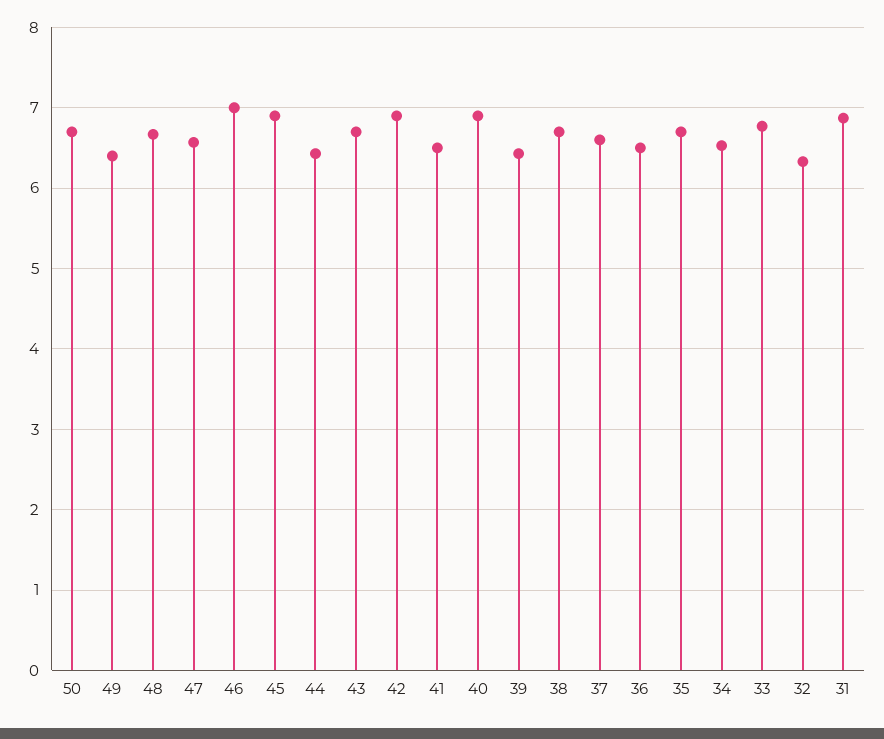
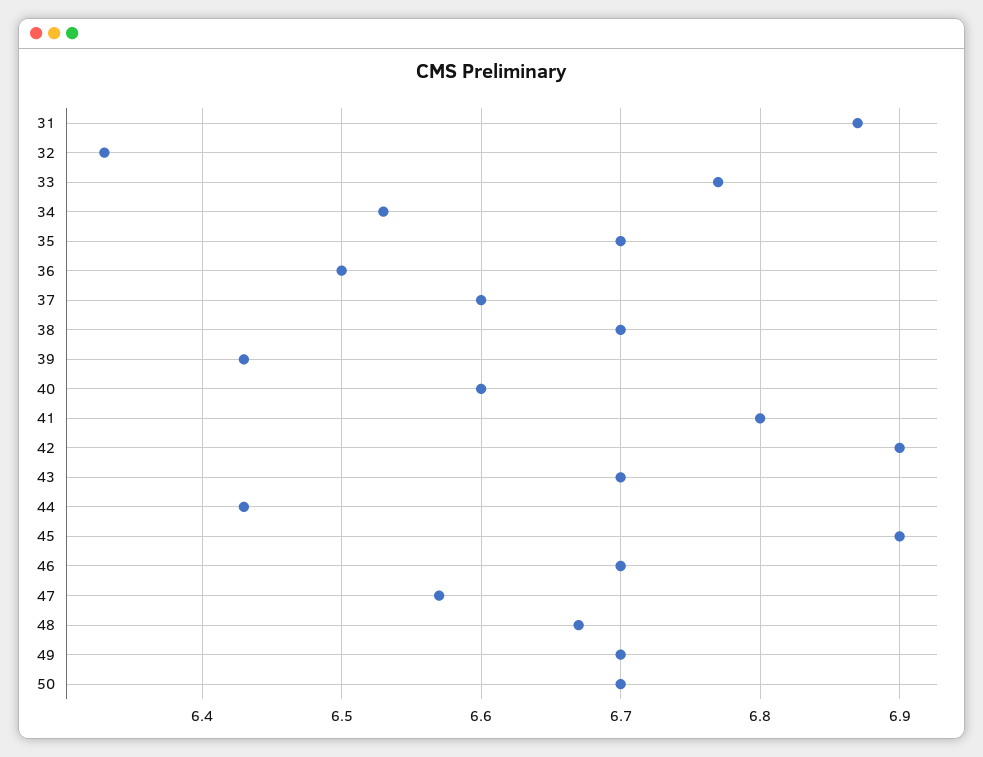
49: 6.4 -> 6.7
46: 7 -> 6.7
41: 6.5 -> 6.8
40: 6.9 -> 6.6

